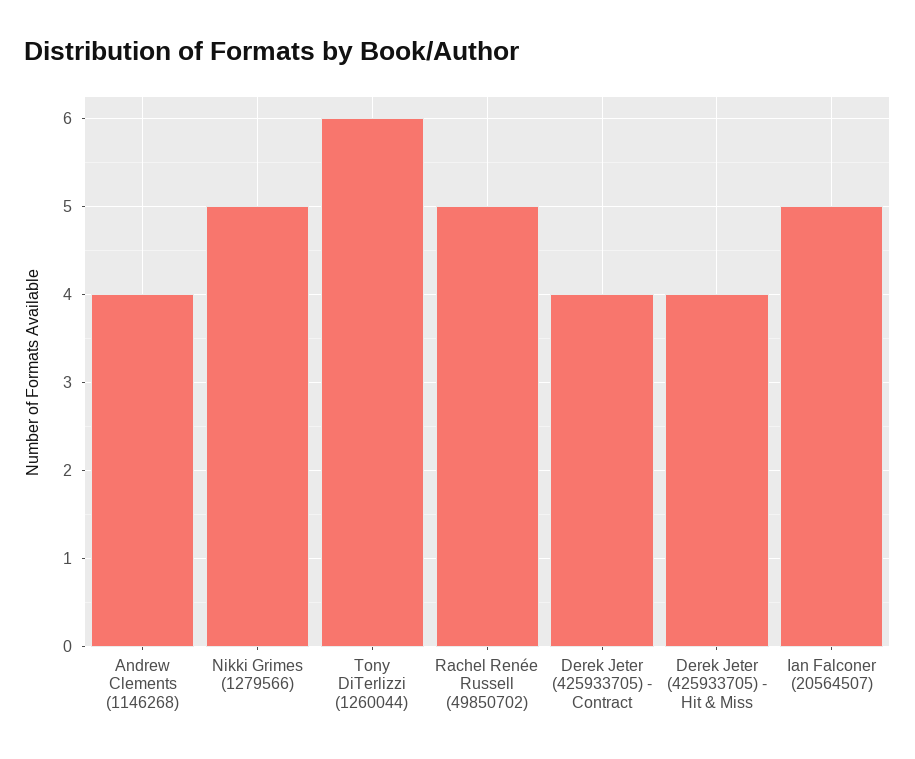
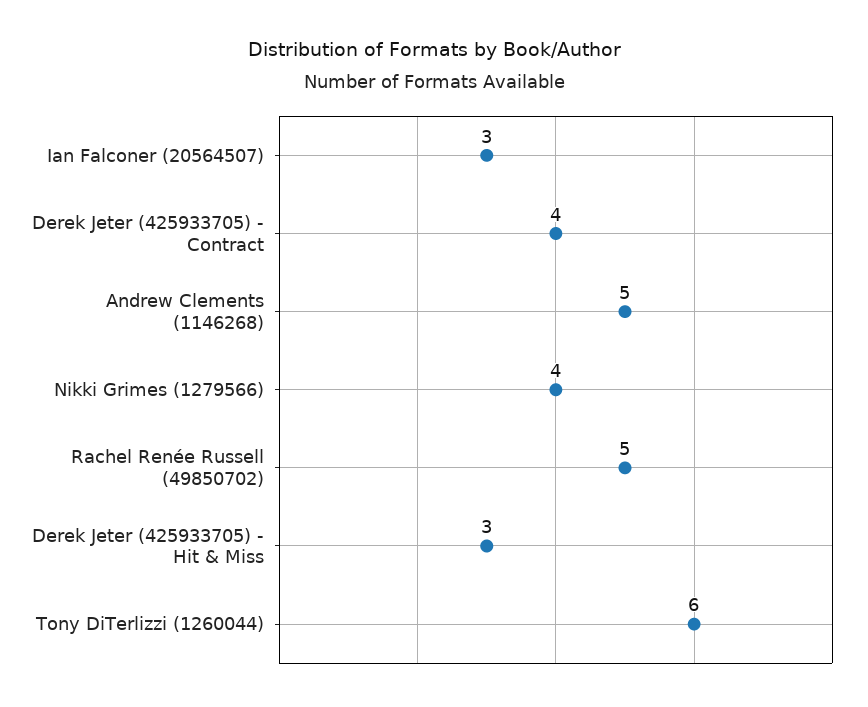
Andrew Clements (1146268): 4 -> 5
Nikki Grimes (1279566): 5 -> 4
Derek Jeter (425933705) - Hit & Miss: 4 -> 3
Ian Falconer (20564507): 5 -> 3

